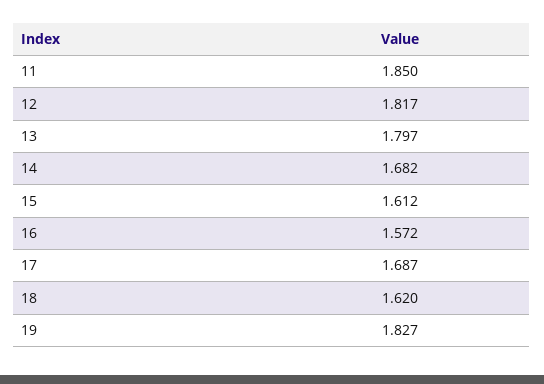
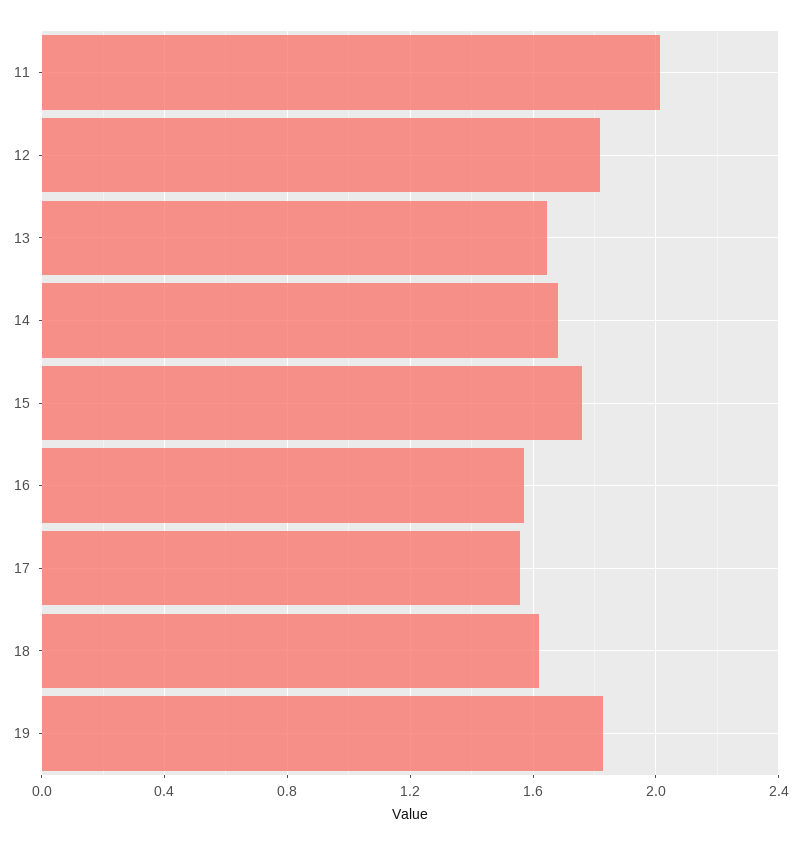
11: 1.85 -> 2
13: 1.797 -> 1.65
15: 1.612 -> 1.75
17: 1.687 -> 1.55

